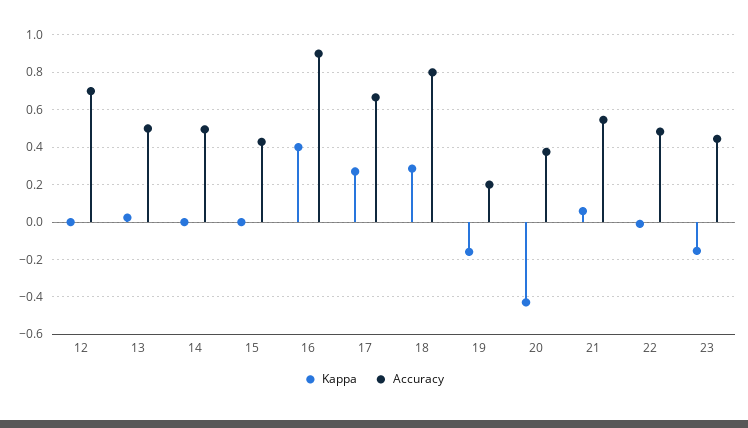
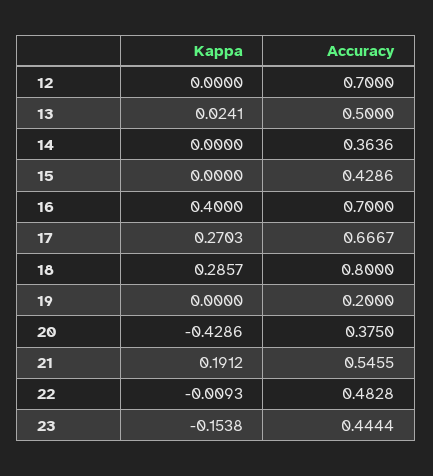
Accuracy, 14: 0.5 -> 0.3636
Accuracy, 16: 0.9 -> 0.7
Kappa, 19: -0.15 -> 0
Kappa, 21: 0.05 -> 0.1912

